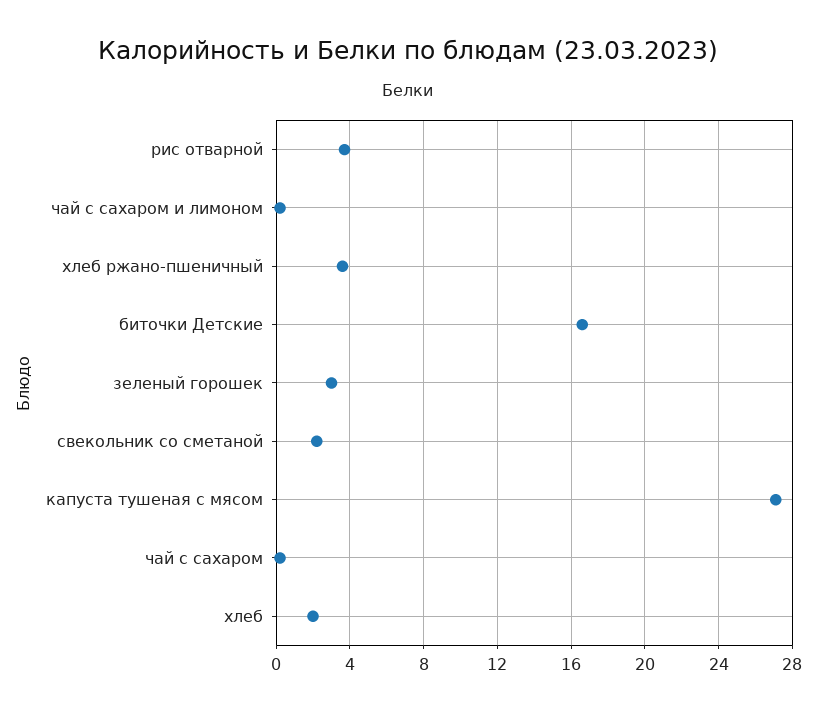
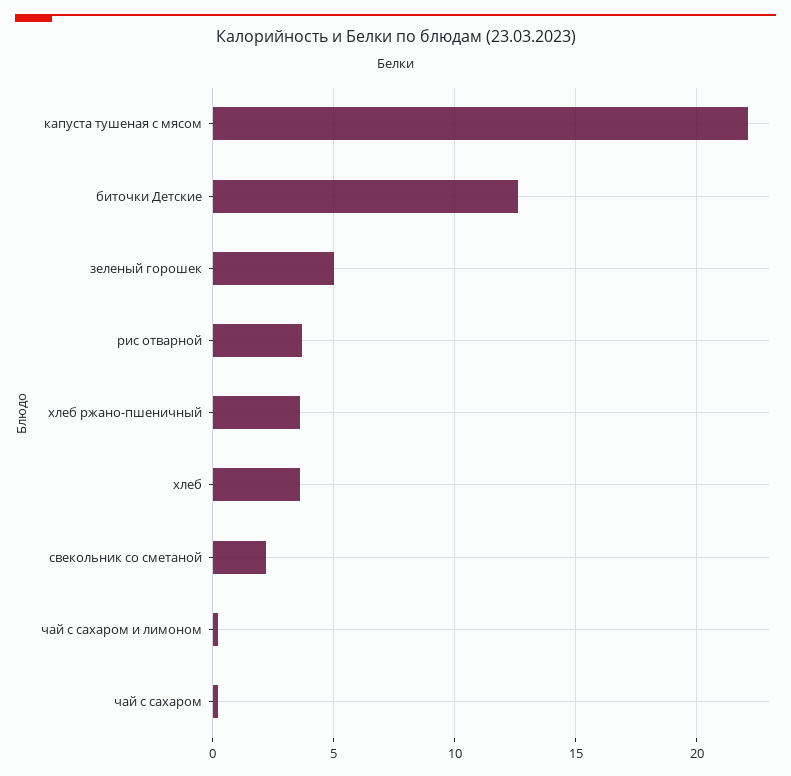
биточки Детские: 16.5 -> 12.5
зеленый горошек: 3 -> 5
капуста тушеная с мясом: 27 -> 22
хлеб: 2 -> 3.5

